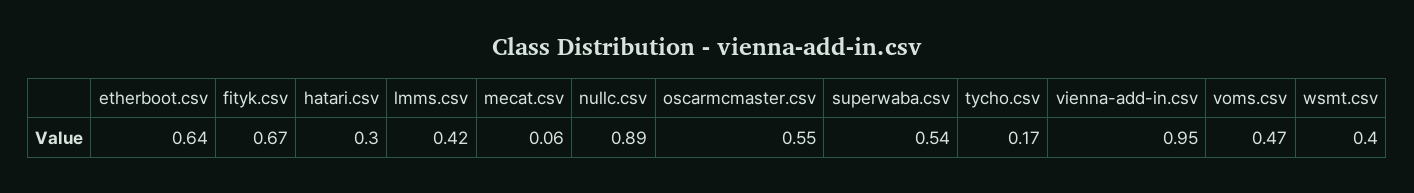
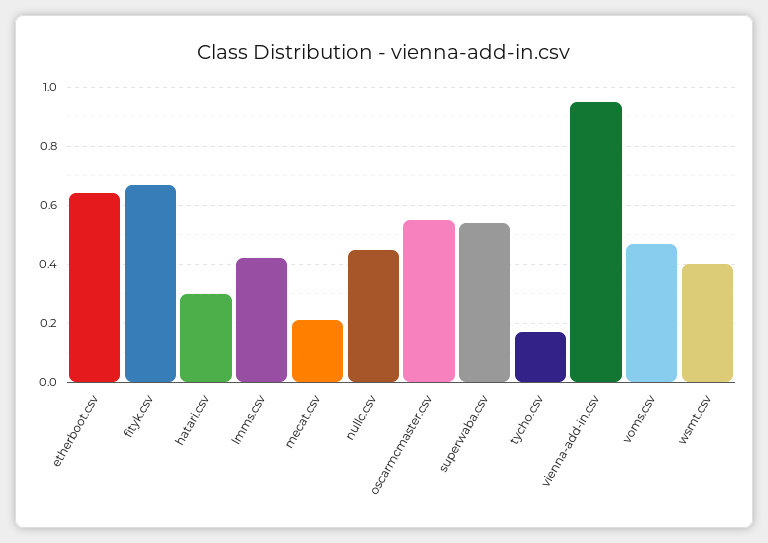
mecat.csv: 0.06 -> 0.2
nullc.csv: 0.89 -> 0.45

